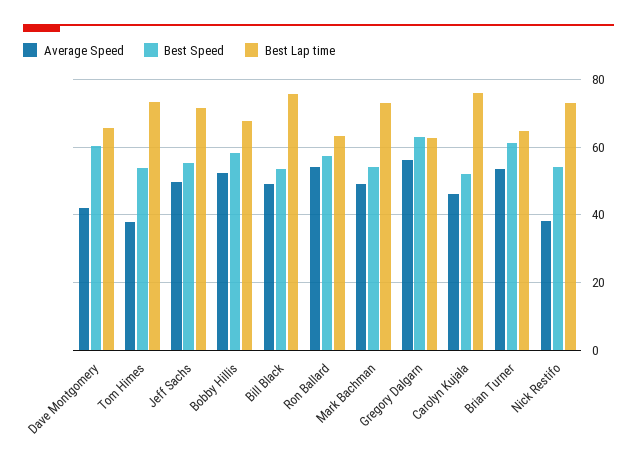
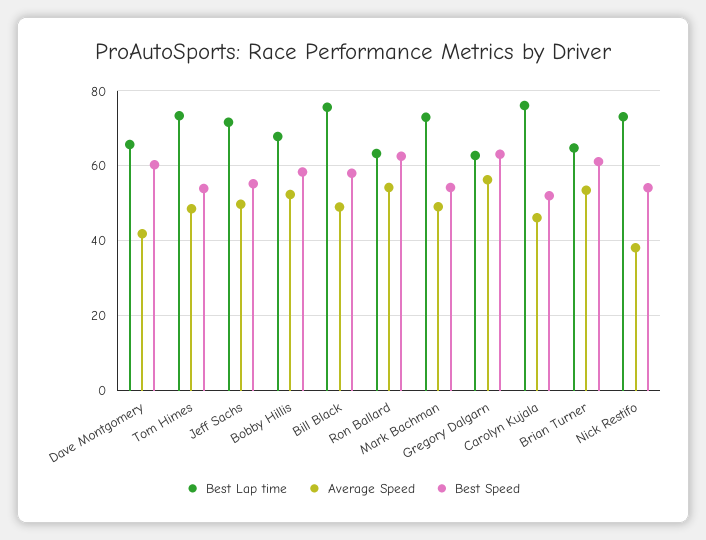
Average Speed, Tom Himes: 38 -> 48
Best Speed, Bill Black: 54 -> 58
Best Speed, Ron Ballard: 58 -> 62

